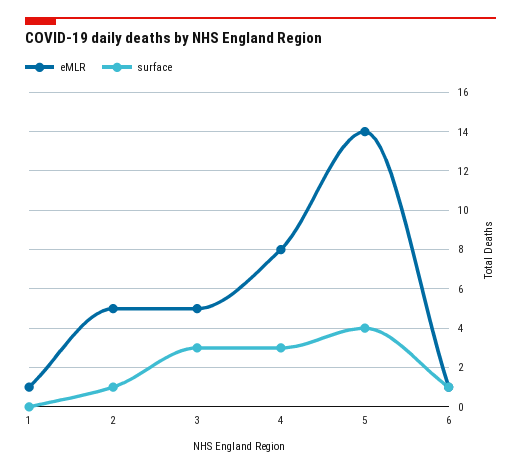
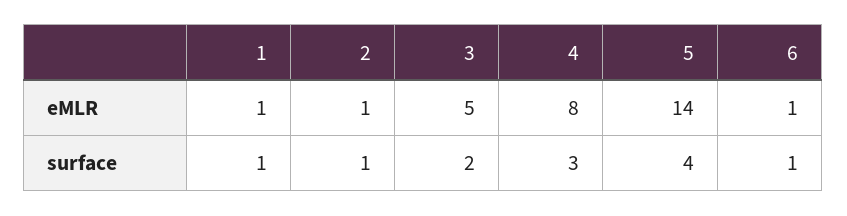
surface, 1: 0 -> 1
eMLR, 2: 5 -> 1
surface, 3: 3 -> 2

